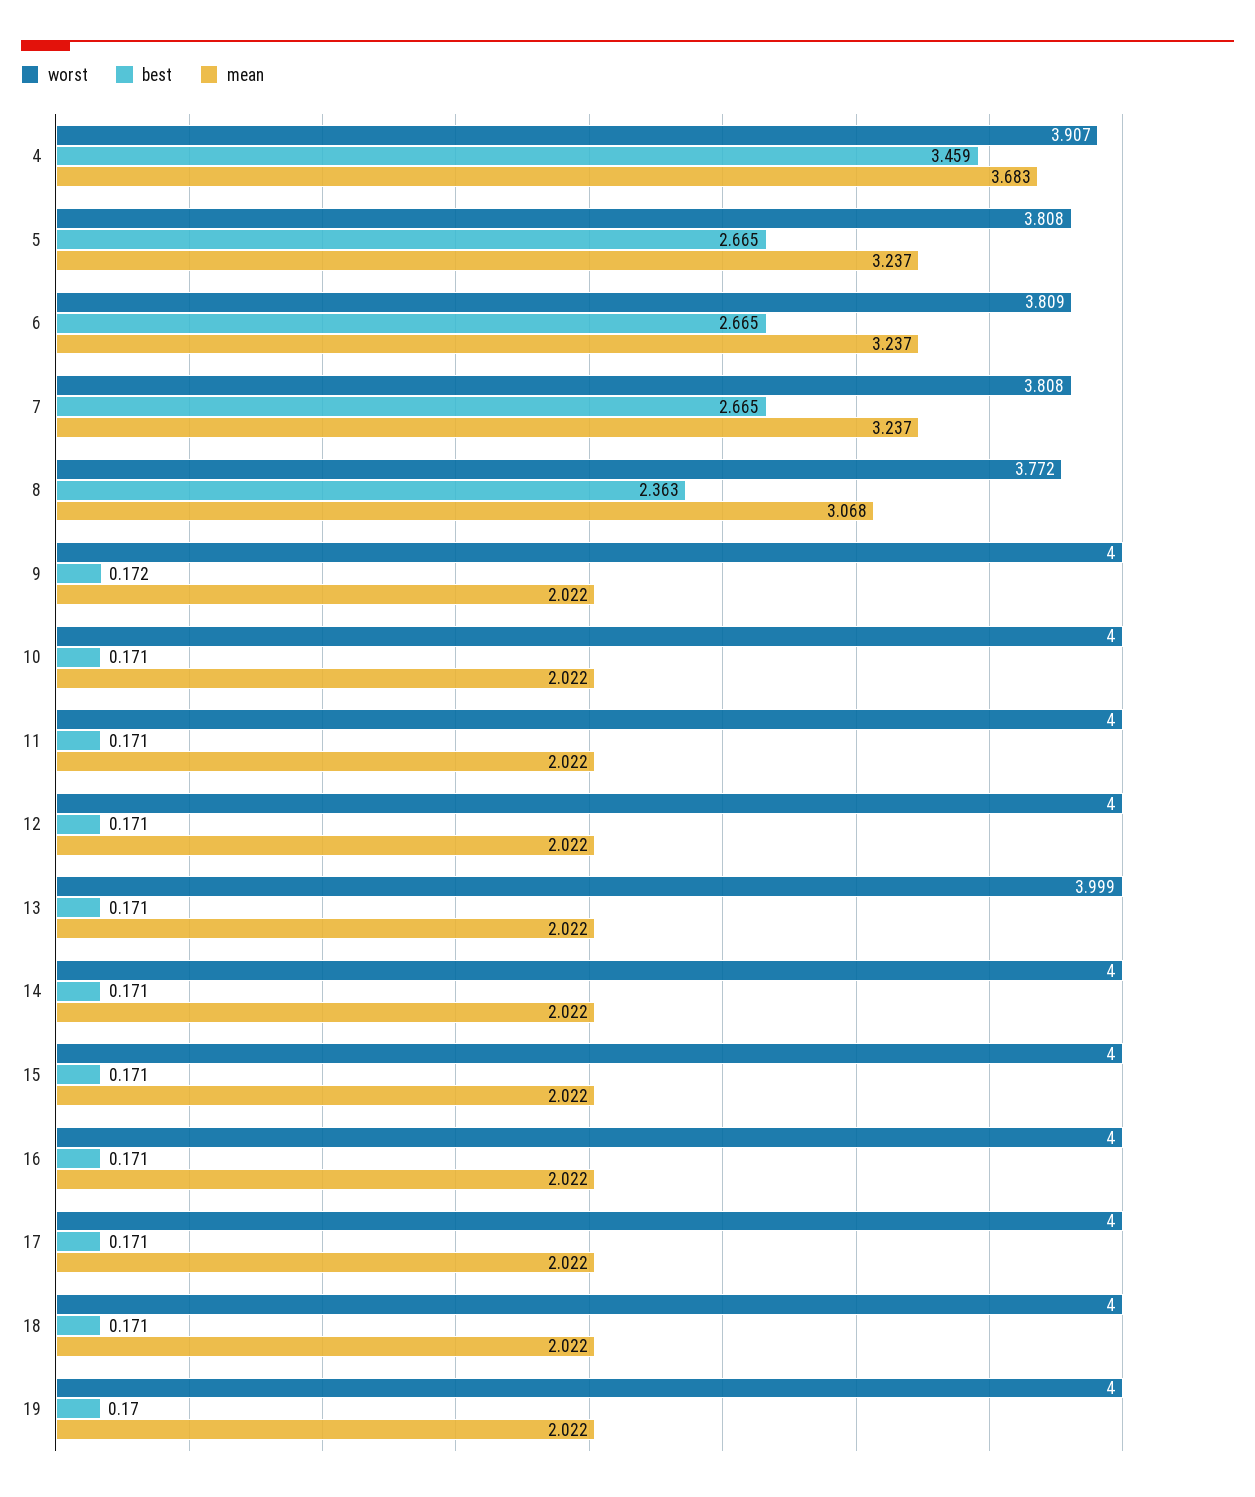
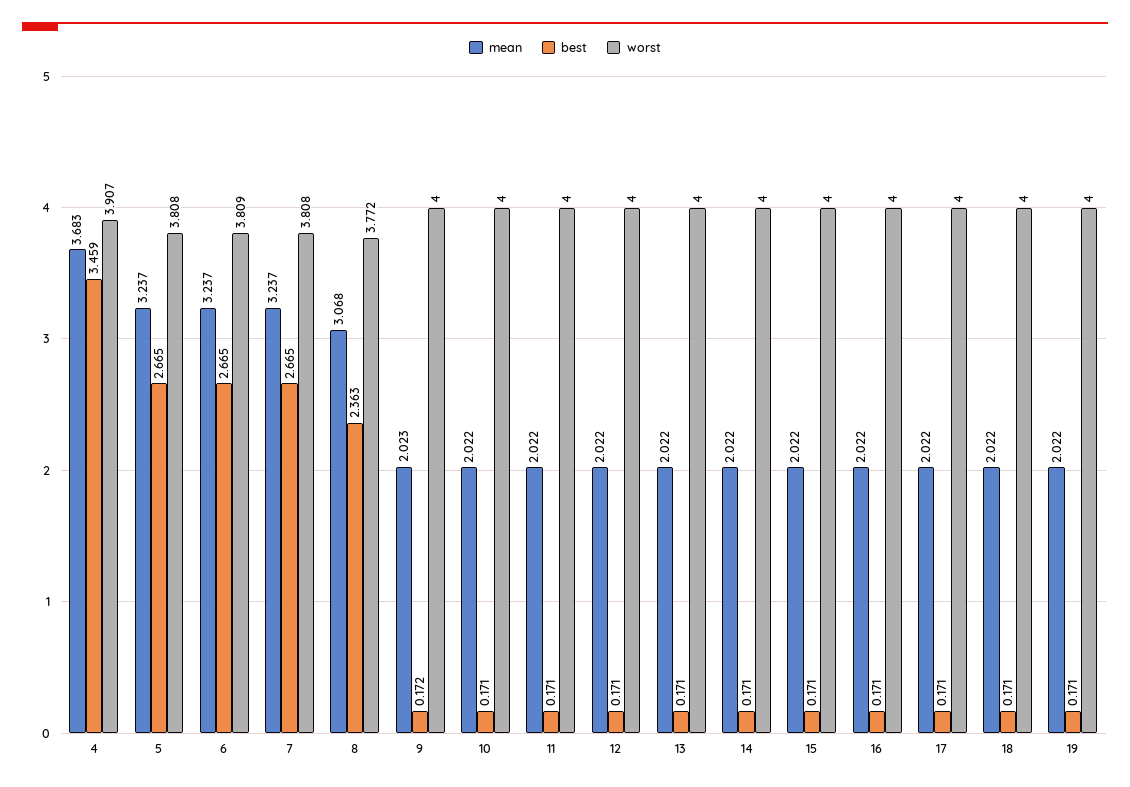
mean, 9: 2.022 -> 2.023
worst, 13: 3.999 -> 4
best, 19: 0.17 -> 0.171

